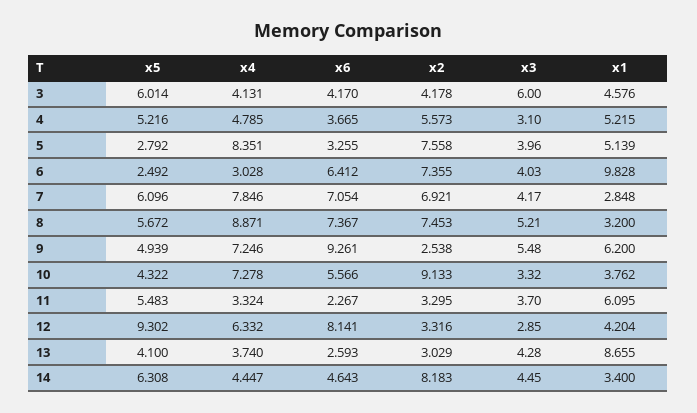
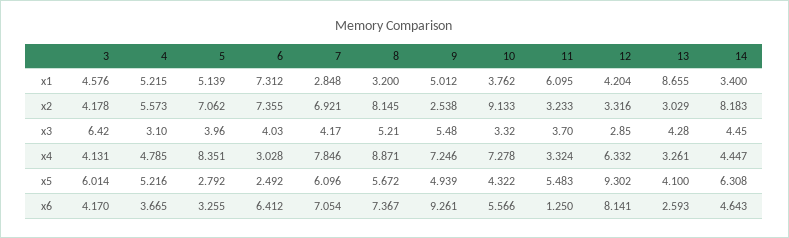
x3, 3: 6 -> 6.42
x2, 5: 7.558 -> 7.062
x1, 6: 9.828 -> 7.312
x2, 8: 7.453 -> 8.145
x1, 9: 6.2 -> 5.012
x6, 11: 2.267 -> 1.25
x2, 11: 3.295 -> 3.233
x4, 13: 3.74 -> 3.261

